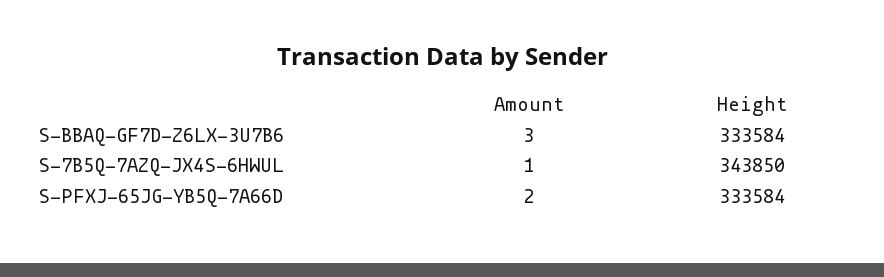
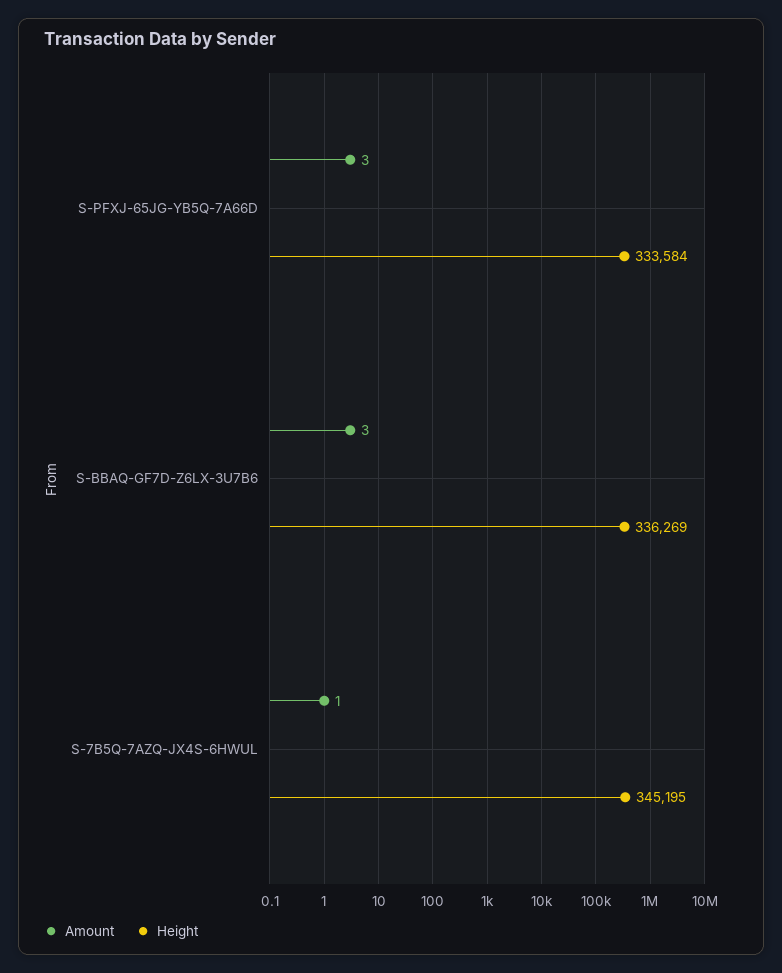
Height, S-BBAQ-GF7D-Z6LX-3U7B6: 333584 -> 336269
Height, S-7B5Q-7AZQ-JX4S-6HWUL: 343850 -> 345195
Amount, S-PFXJ-65JG-YB5Q-7A66D: 2 -> 3

